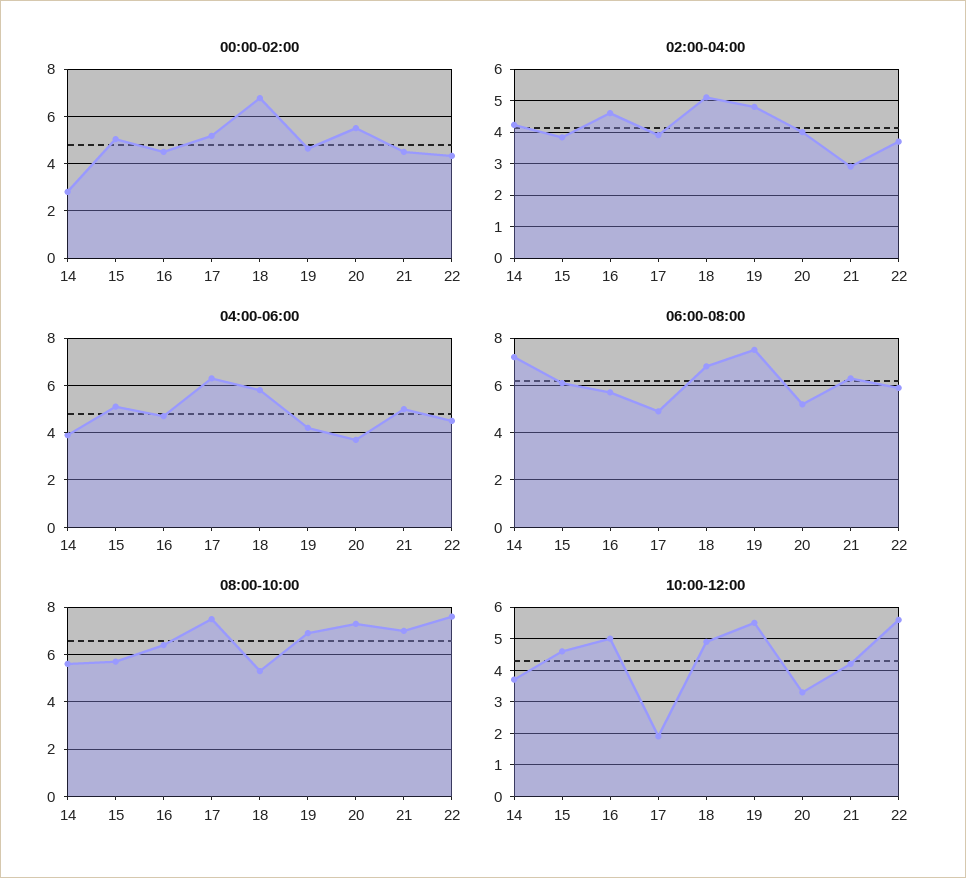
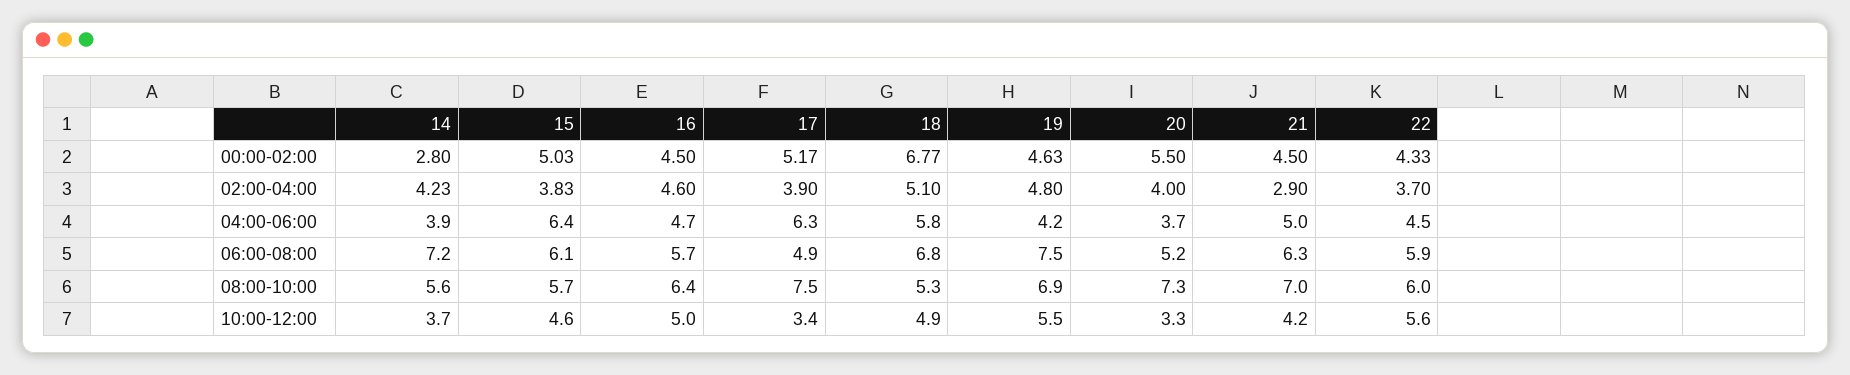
04:00-06:00, 15: 5 -> 6.4
08:00-10:00, 22: 7.5 -> 6
10:00-12:00, 17: 2 -> 3.4

